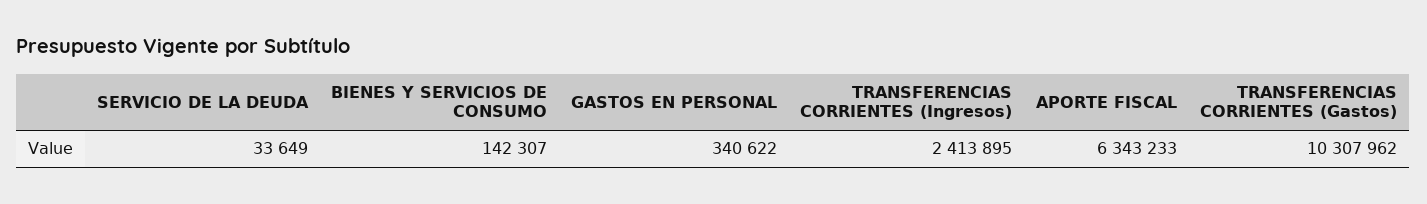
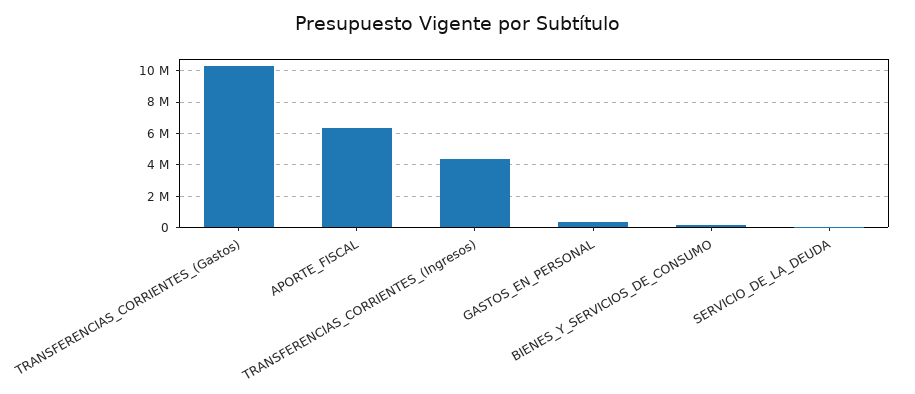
TRANSFERENCIAS CORRIENTES (Ingresos): 2413895 -> 4500000

